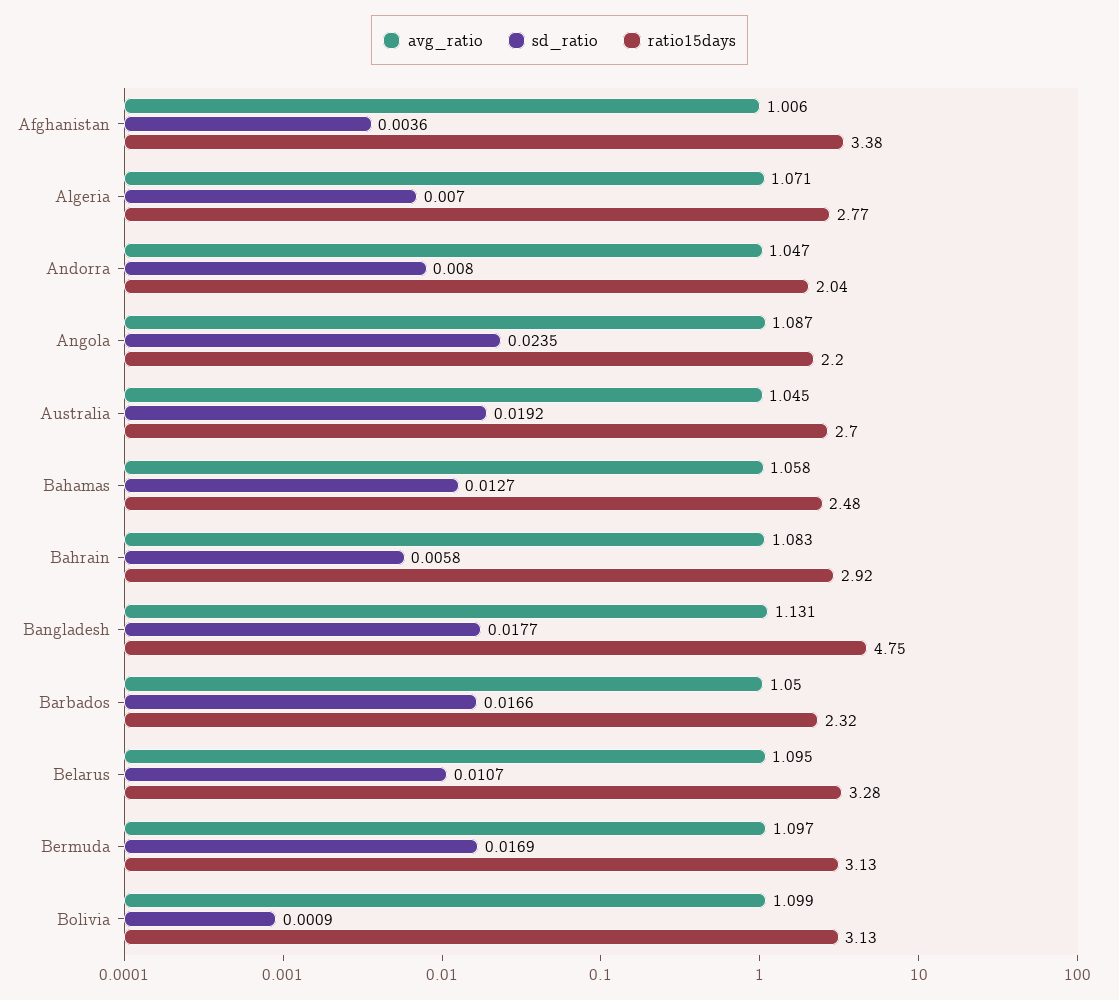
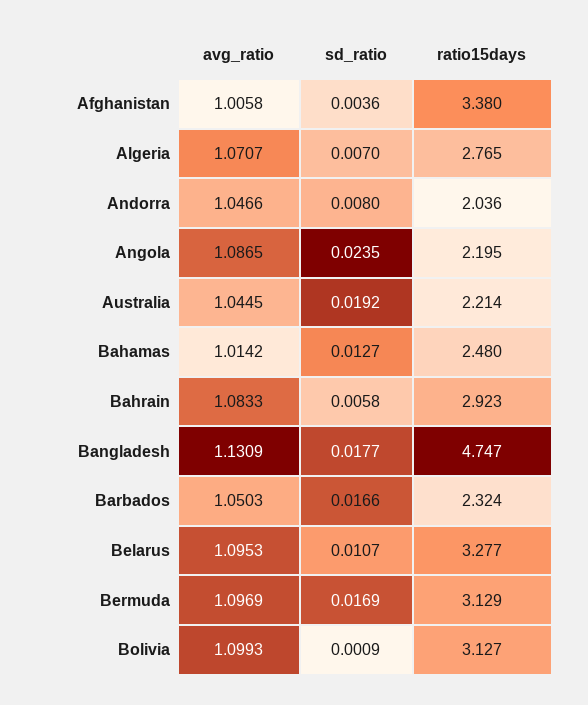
ratio15days, Australia: 2.7 -> 2.214
avg_ratio, Bahamas: 1.058 -> 1.0142

